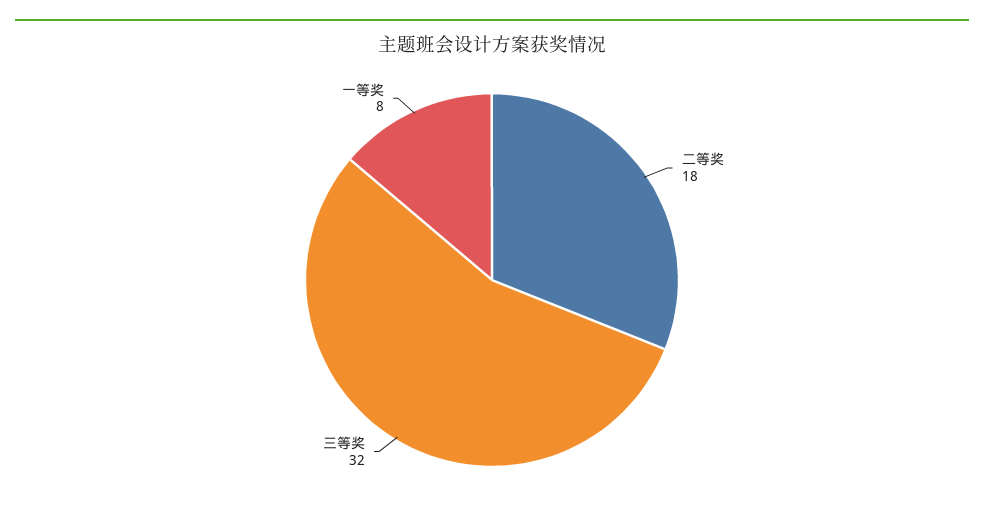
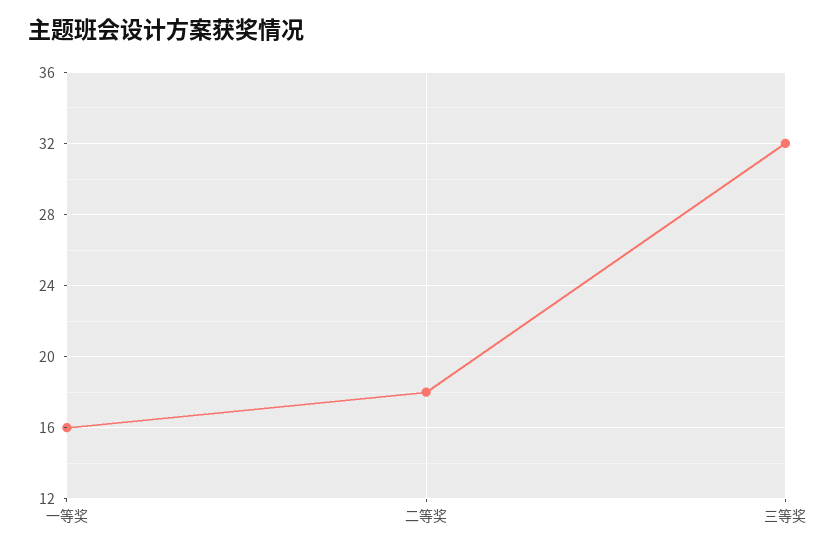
一等奖: 8 -> 16

